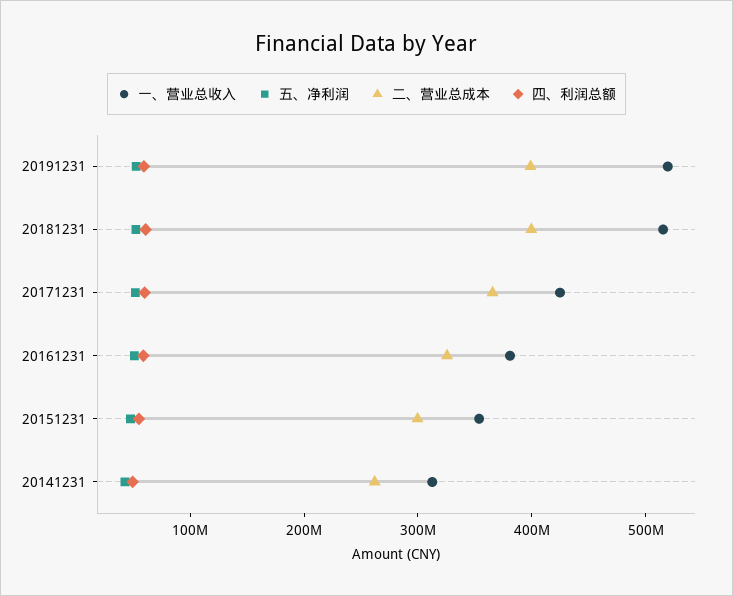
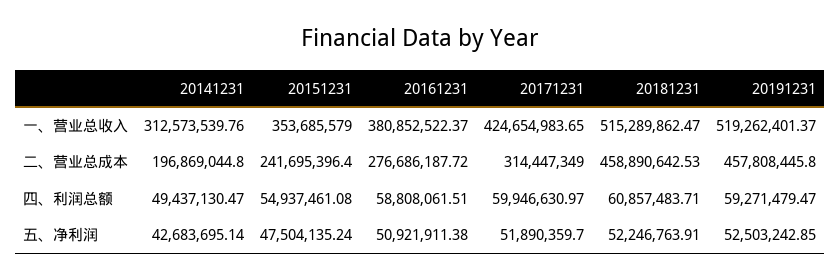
二、营业总成本, 20191231: 400000000 -> 457808445.8
二、营业总成本, 20181231: 400000000 -> 458890642.53
二、营业总成本, 20171231: 360000000 -> 314447349
二、营业总成本, 20161231: 320000000 -> 276686187.72
二、营业总成本, 20151231: 300000000 -> 241695396.4
二、营业总成本, 20141231: 260000000 -> 196869044.8

